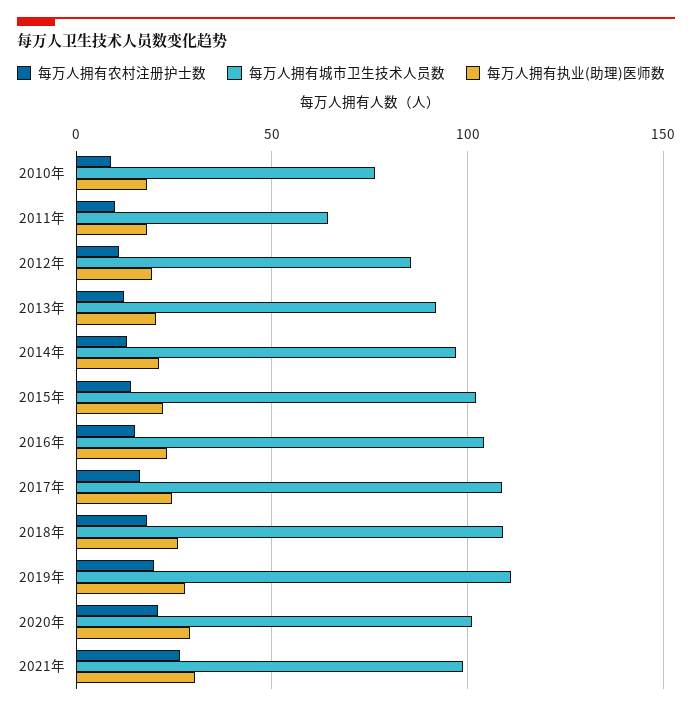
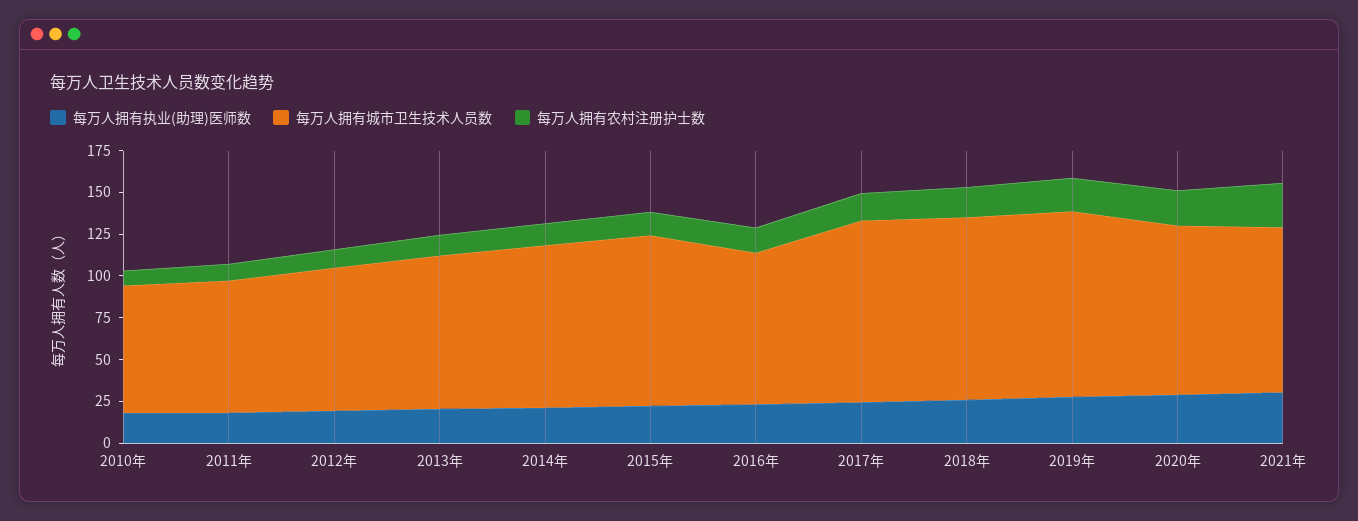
每万人拥有城市卫生技术人员数, 2011年: 65 -> 80
每万人拥有城市卫生技术人员数, 2016年: 105 -> 90

